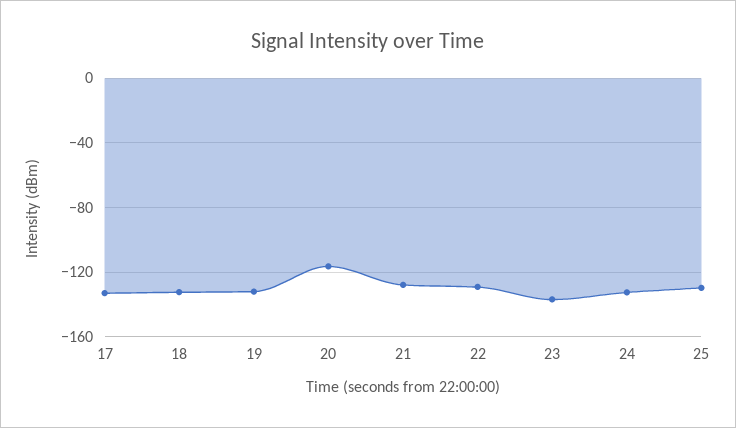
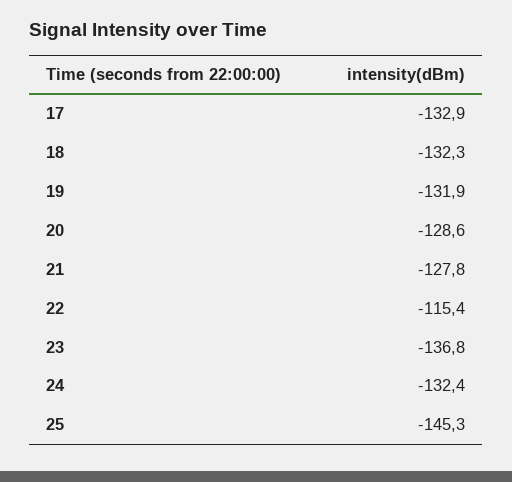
20: -115 -> -128.6
22: -130 -> -115.4
25: -130 -> -145.3

